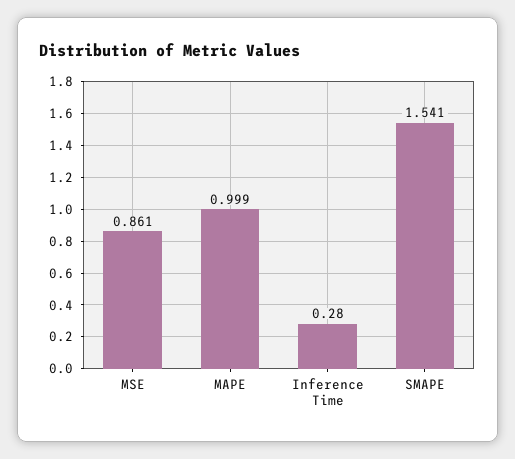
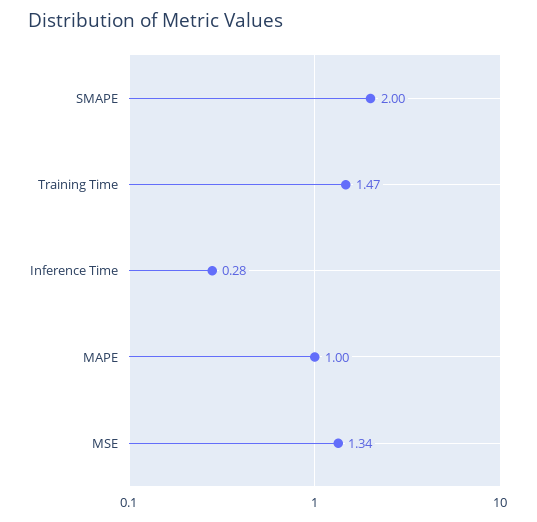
MSE: 0.861 -> 1.34
SMAPE: 1.541 -> 2
Training Time: none -> 1.47

